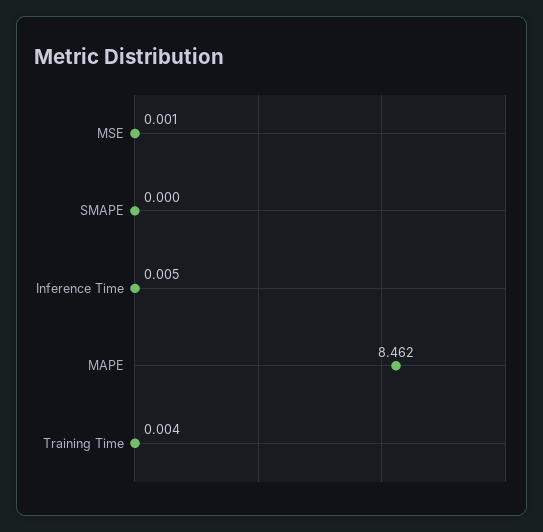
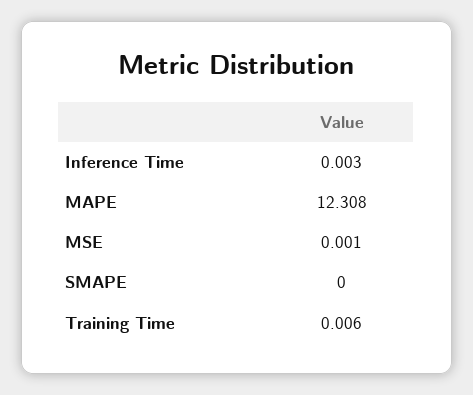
Inference Time: 0.005 -> 0.003
MAPE: 8.462 -> 12.308
Training Time: 0.004 -> 0.006

